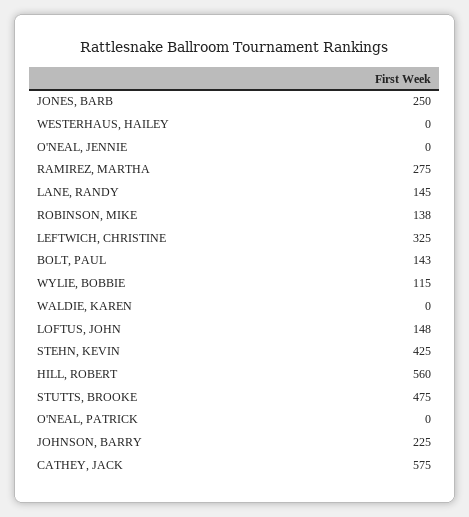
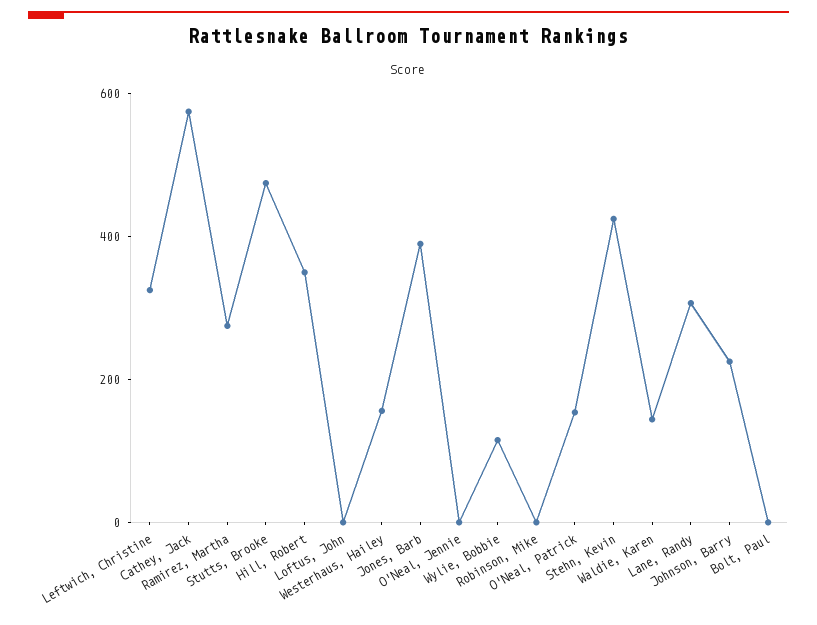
JONES, BARB: 250 -> 400
WESTERHAUS, HAILEY: 0 -> 150
LANE, RANDY: 145 -> 300
ROBINSON, MIKE: 138 -> 0
BOLT, PAUL: 143 -> 0
WALDIE, KAREN: 0 -> 150
LOFTUS, JOHN: 148 -> 0
HILL, ROBERT: 560 -> 350
O'NEAL, PATRICK: 0 -> 150

